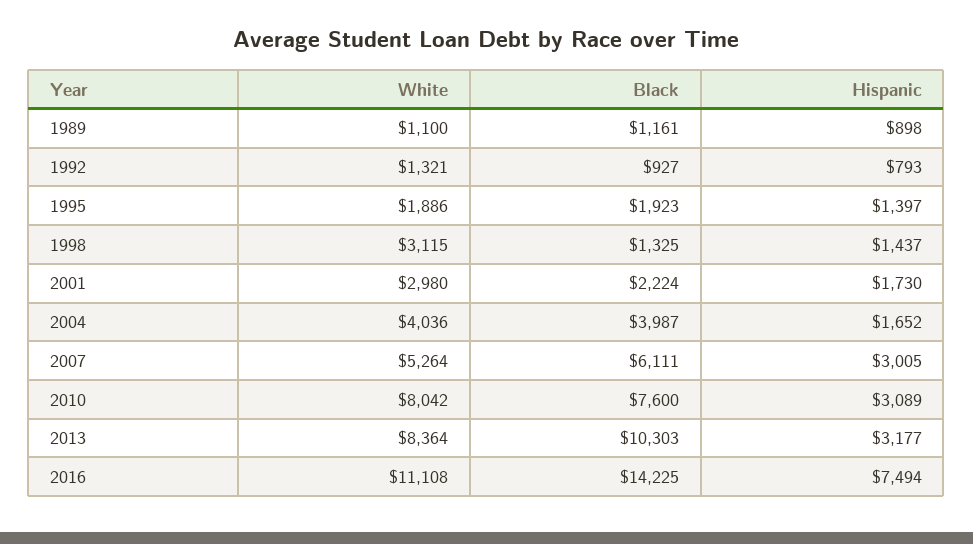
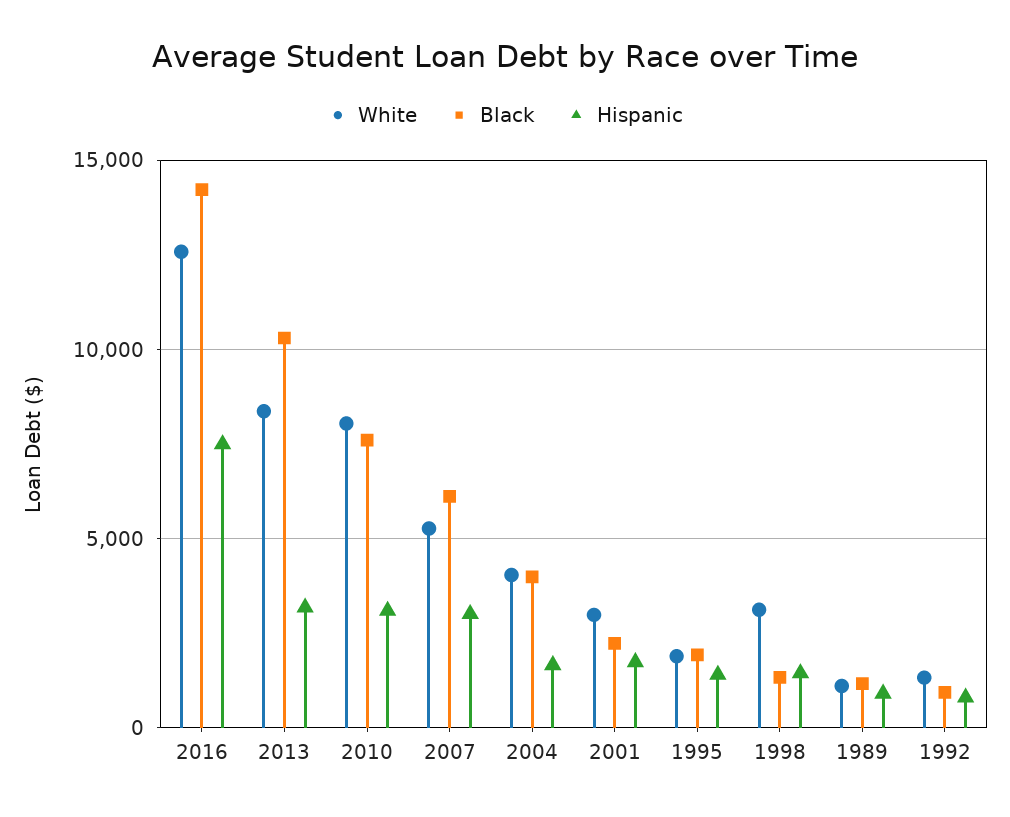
White, 2016: 11108 -> 12500

